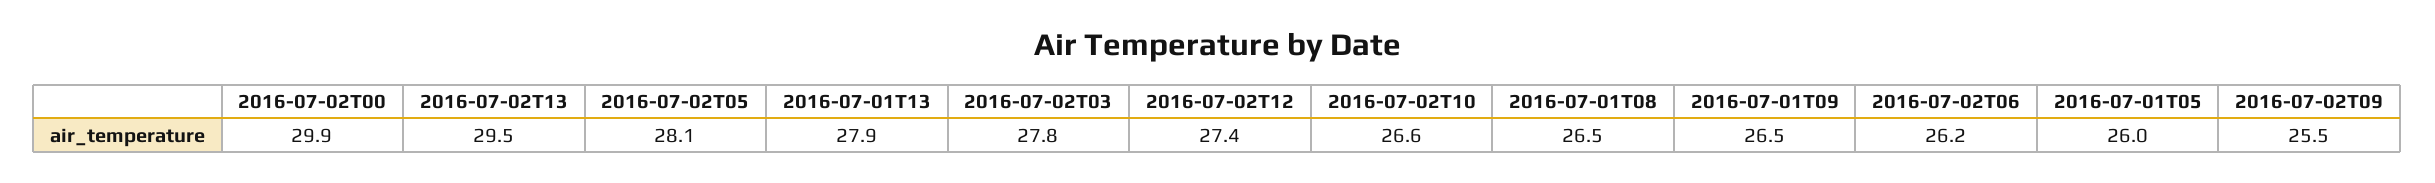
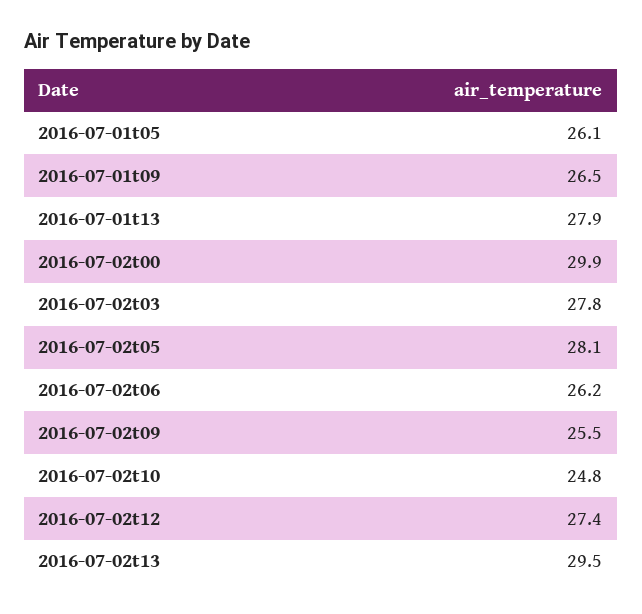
2016-07-02T10: 26.6 -> 24.8
2016-07-01T08: 26.5 -> none
2016-07-01T05: 26 -> 26.1

